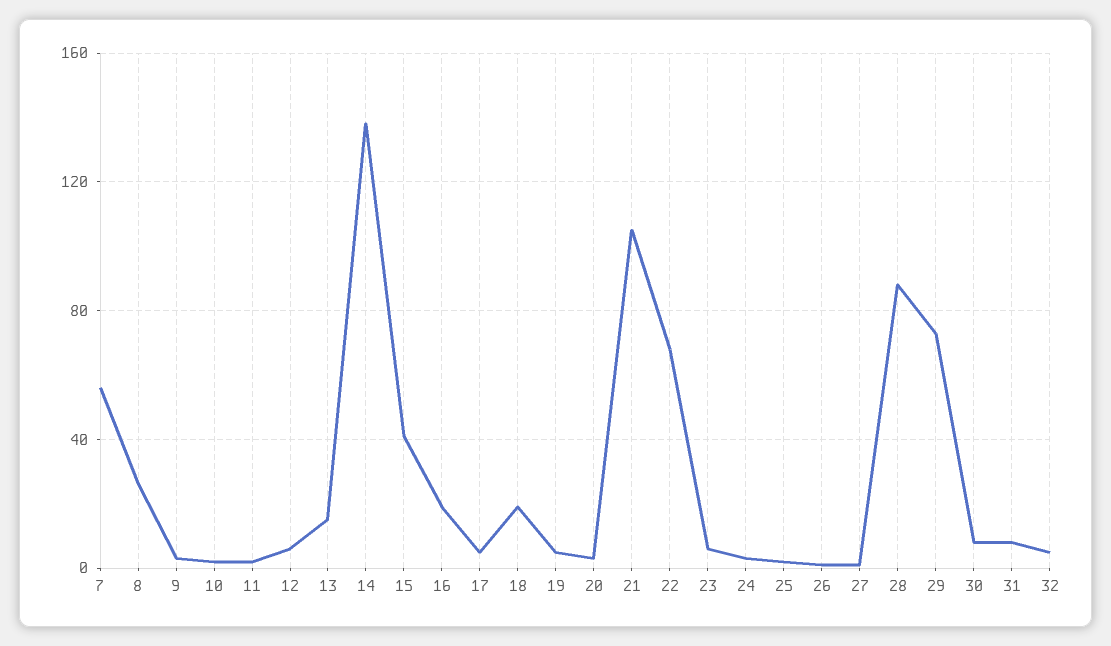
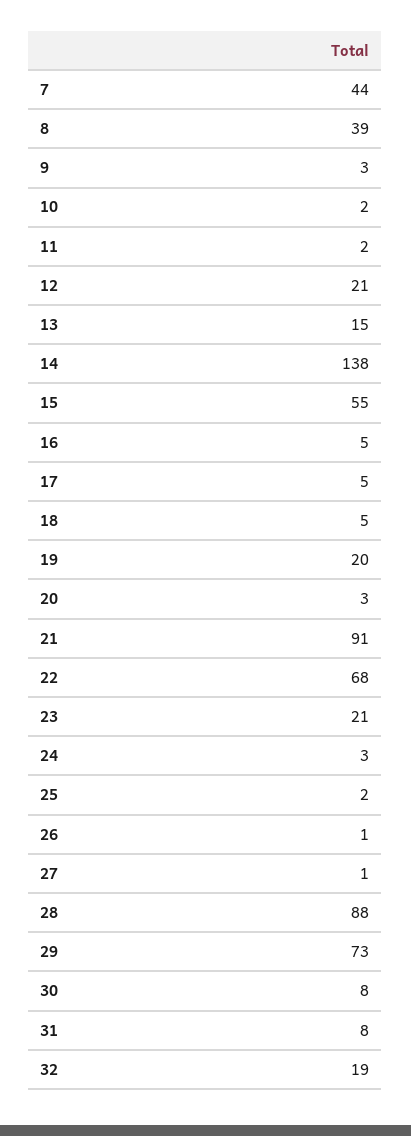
7: 55 -> 44
8: 25 -> 39
12: 5 -> 21
15: 40 -> 55
16: 20 -> 5
18: 20 -> 5
19: 5 -> 20
21: 105 -> 91
23: 5 -> 21
32: 5 -> 19

